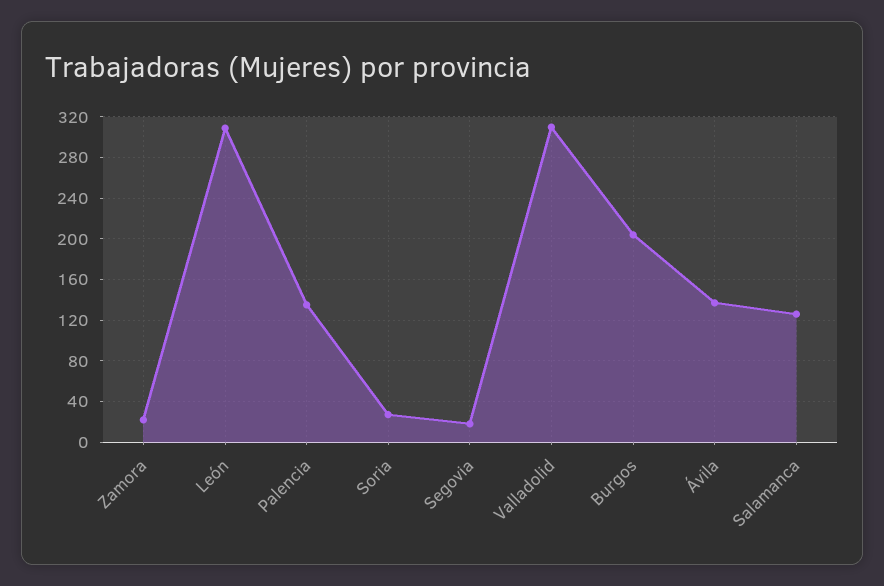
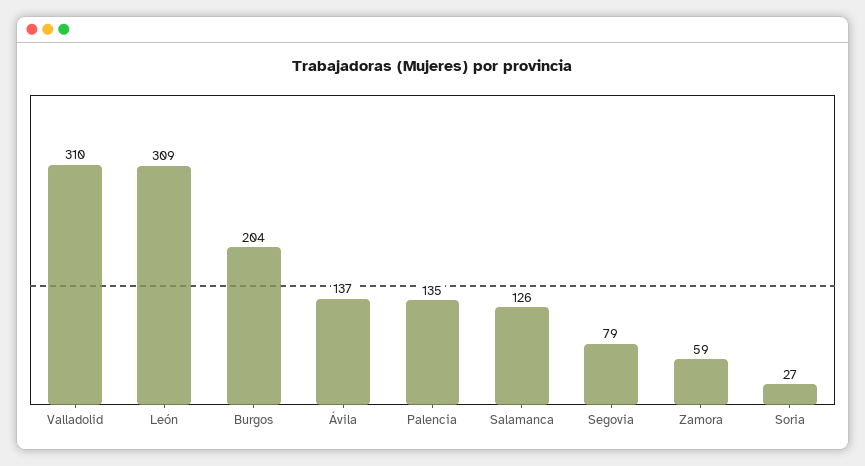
Zamora: 20 -> 59
Segovia: 20 -> 79

